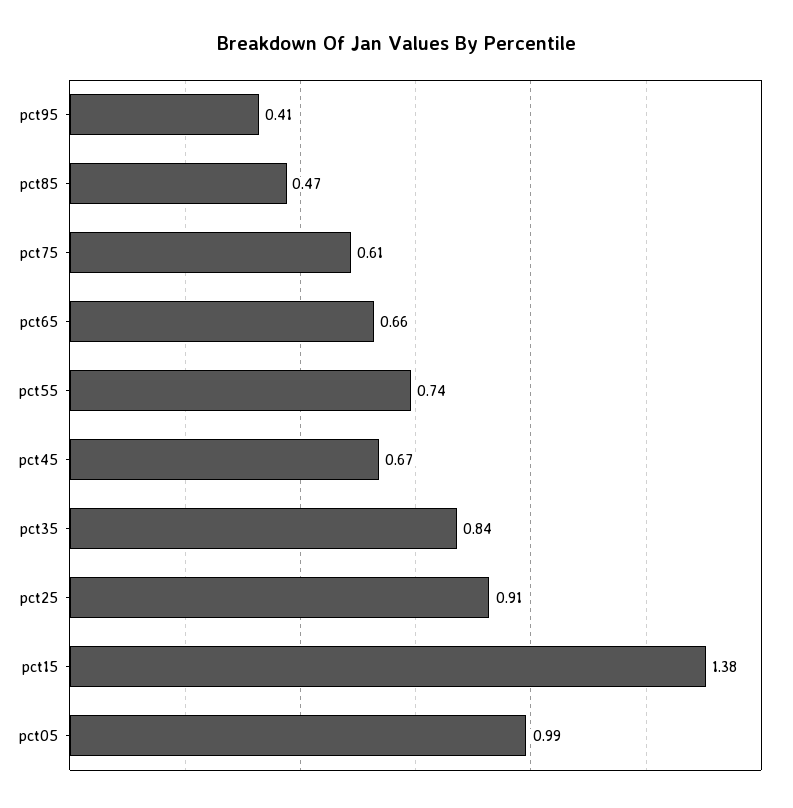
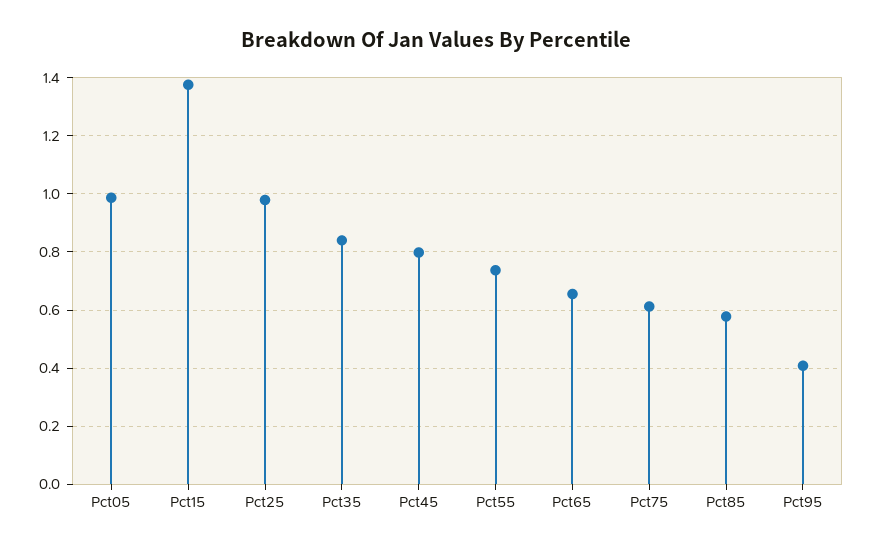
pct85: 0.47 -> 0.575
pct45: 0.67 -> 0.8
pct25: 0.91 -> 0.975

